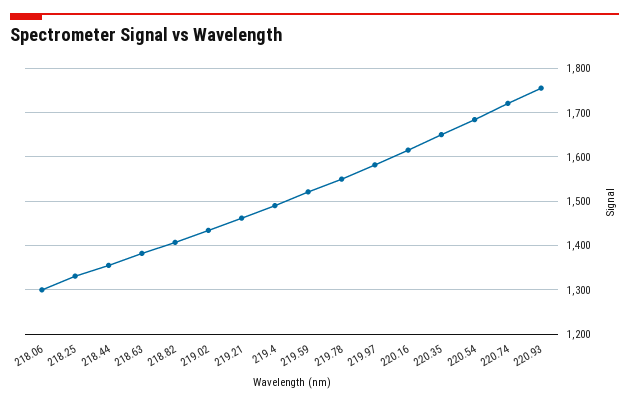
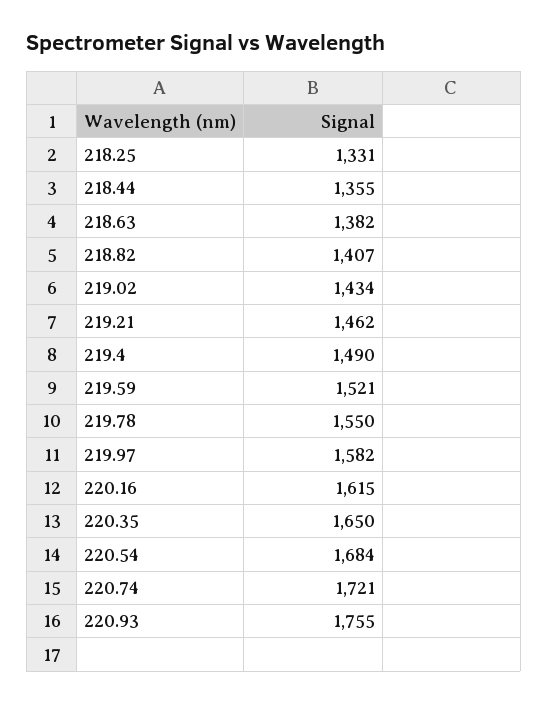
218.06: 1300 -> none

